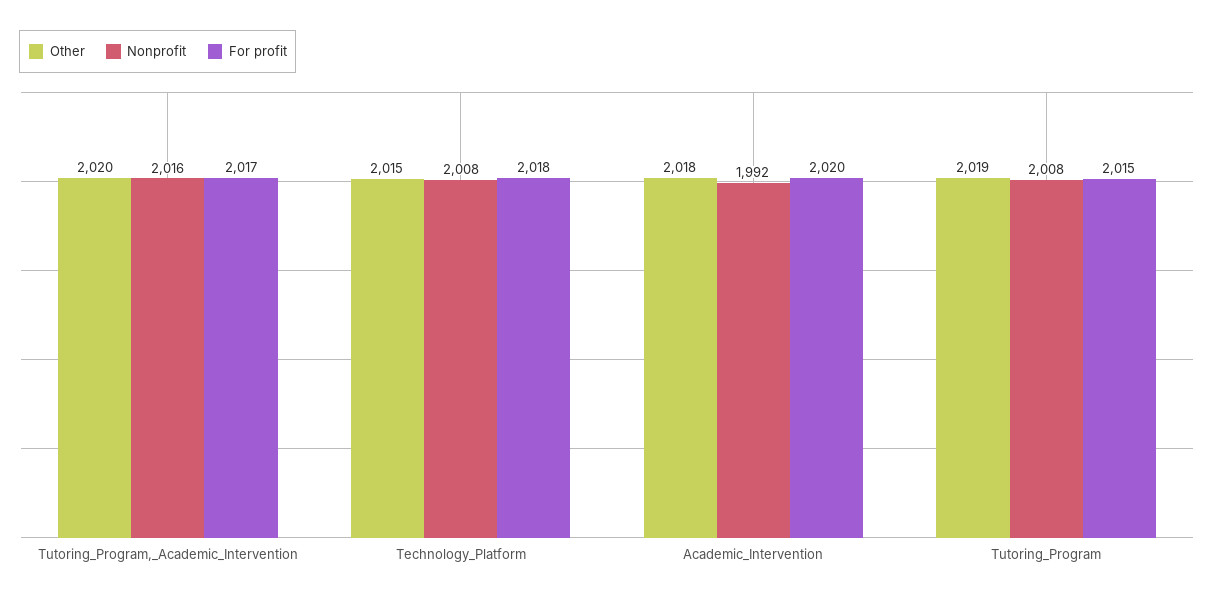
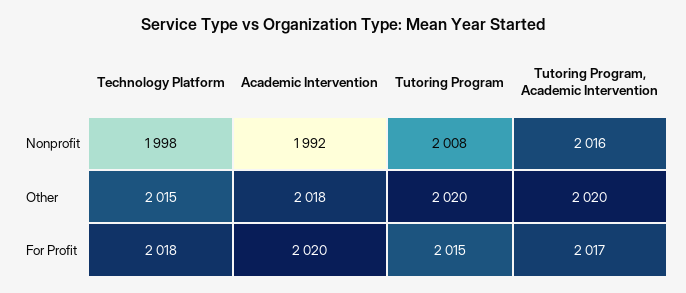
Nonprofit, Technology_Platform: 2008 -> 1998
Other, Tutoring_Program: 2019 -> 2020

